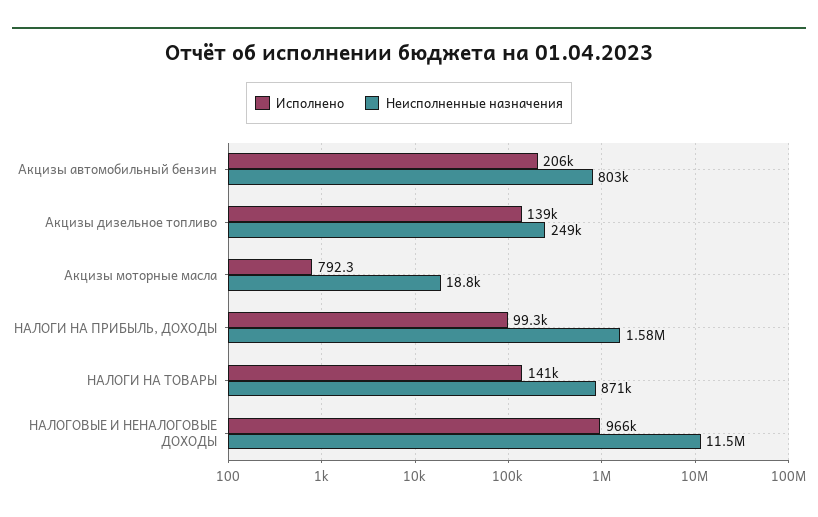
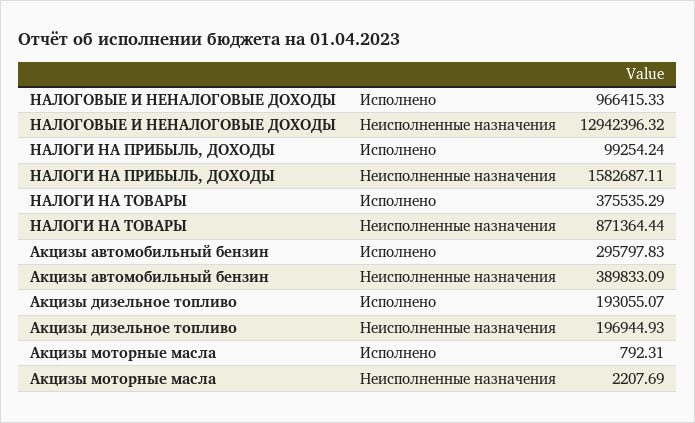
Исполнено, Акцизы автомобильный бензин: 206000 -> 295797.83
Неисполненные назначения, Акцизы автомобильный бензин: 803000 -> 389833.09
Исполнено, Акцизы дизельное топливо: 139000 -> 193055.07
Неисполненные назначения, Акцизы дизельное топливо: 249000 -> 196944.93
Неисполненные назначения, Акцизы моторные масла: 18800 -> 2207.69
Исполнено, НАЛОГИ НА ТОВАРЫ: 141000 -> 375535.29
Неисполненные назначения, НАЛОГОВЫЕ И НЕНАЛОГОВЫЕ ДОХОДЫ: 11500000 -> 12942396.32

